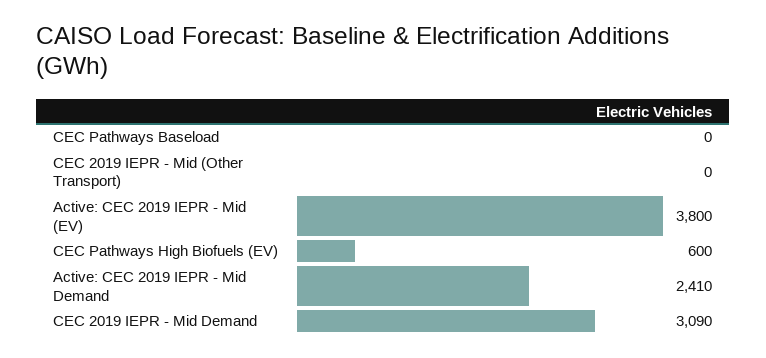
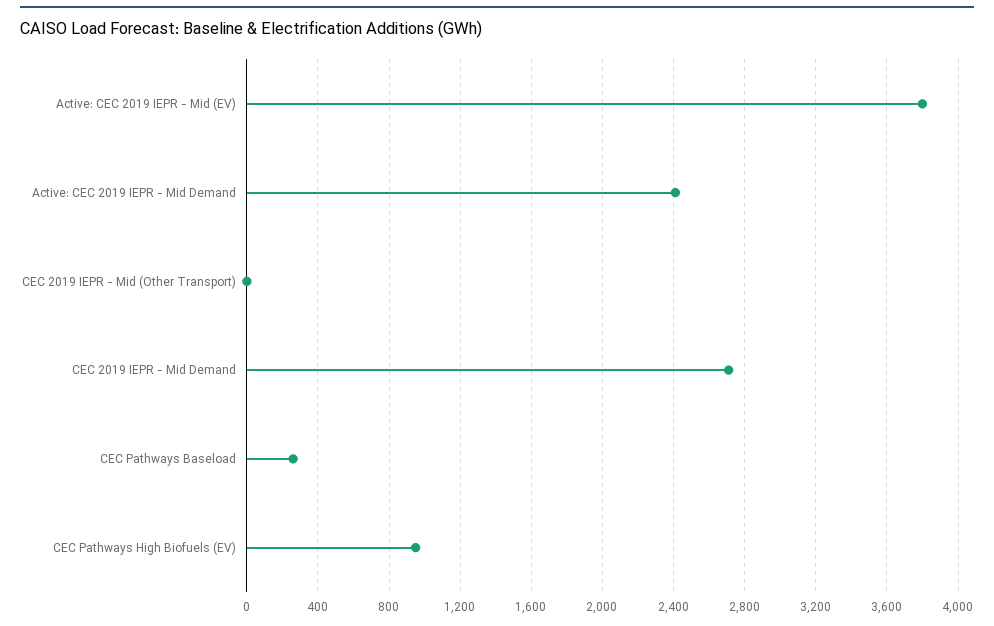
CEC Pathways Baseload: 0 -> 250
CEC Pathways High Biofuels (EV): 600 -> 950
CEC 2019 IEPR - Mid Demand: 3090 -> 2700

